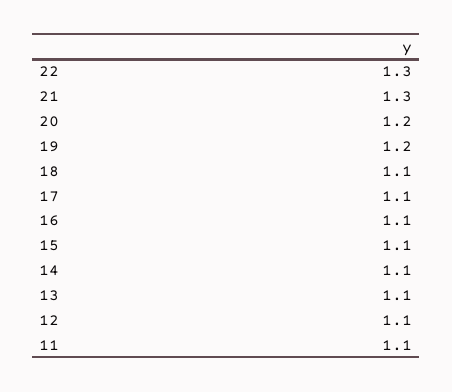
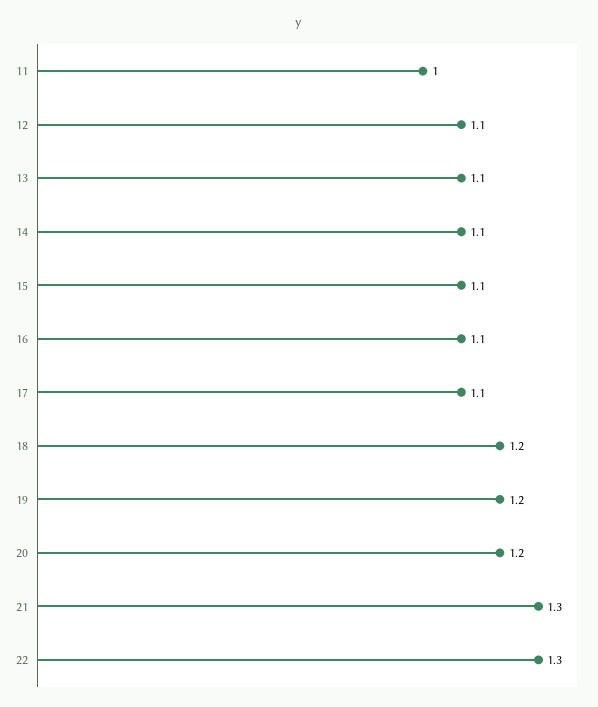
18: 1.1 -> 1.2
11: 1.1 -> 1

